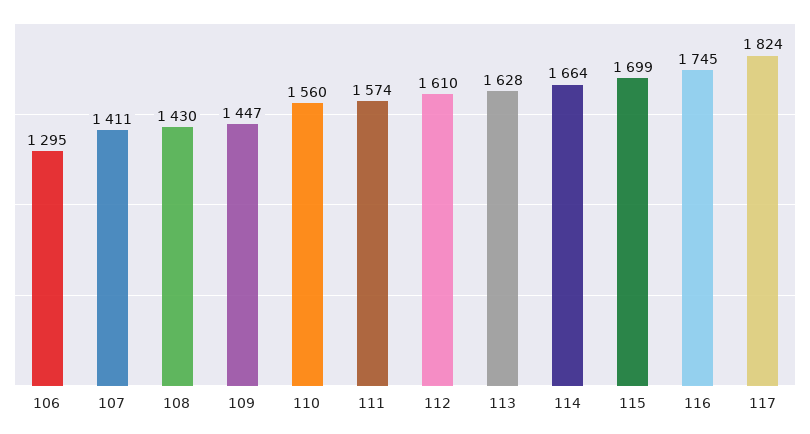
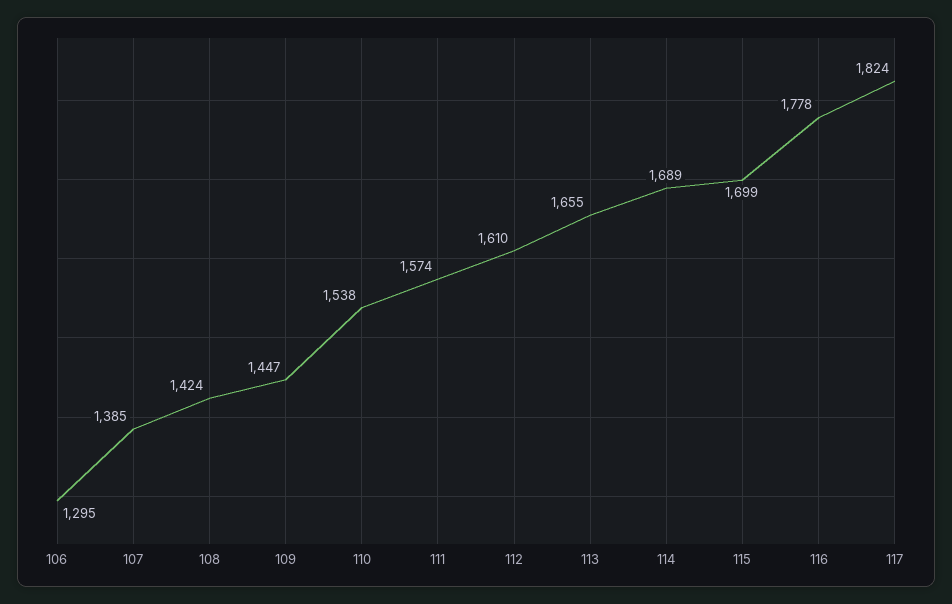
107: 1411 -> 1385
108: 1430 -> 1424
110: 1560 -> 1538
113: 1628 -> 1655
114: 1664 -> 1689
116: 1745 -> 1778

